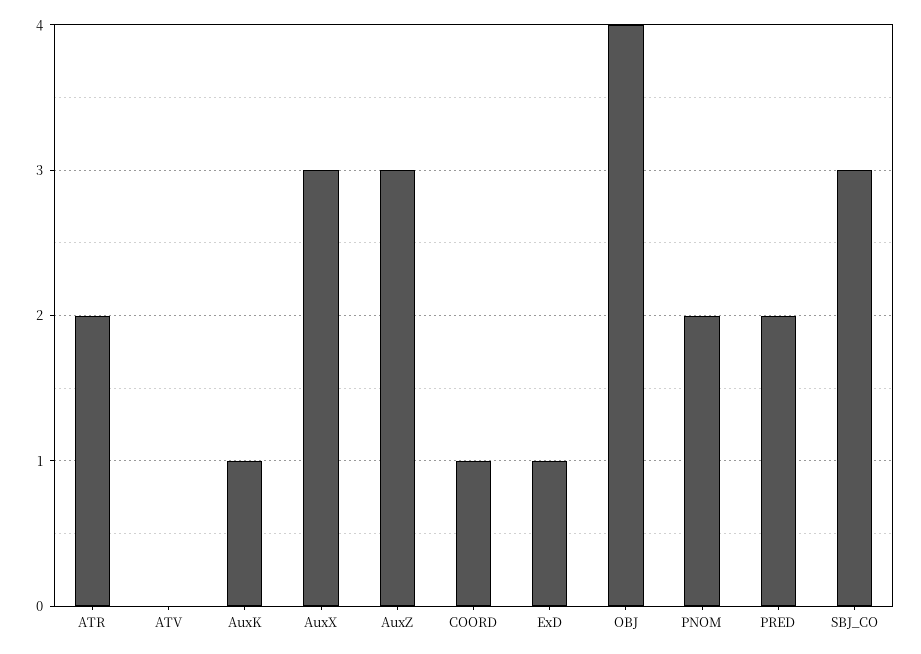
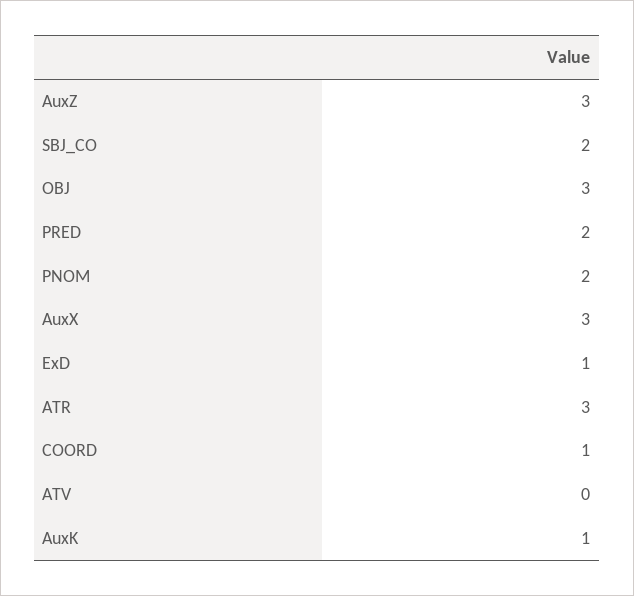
ATR: 2 -> 3
OBJ: 4 -> 3
SBJ_CO: 3 -> 2

